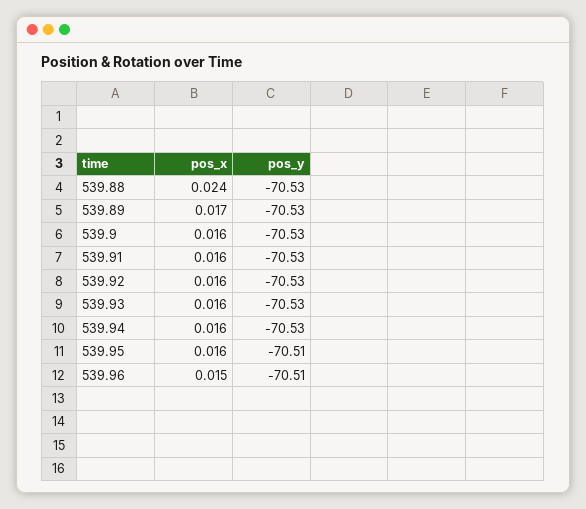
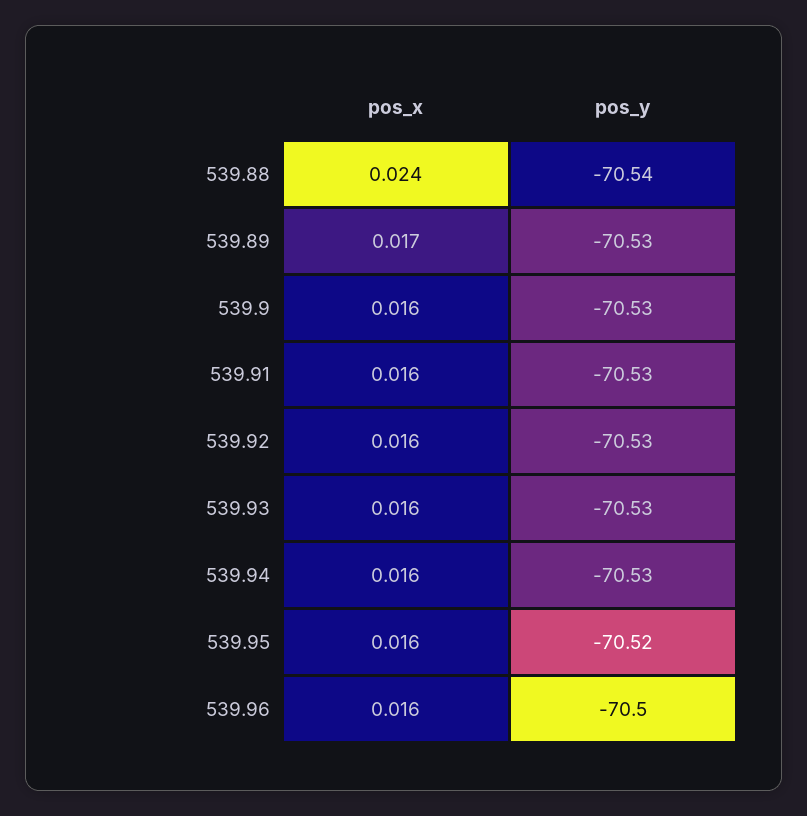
pos_y, 539.88: -70.53 -> -70.54
pos_y, 539.95: -70.51 -> -70.52
pos_x, 539.96: 0.015 -> 0.016
pos_y, 539.96: -70.51 -> -70.5

